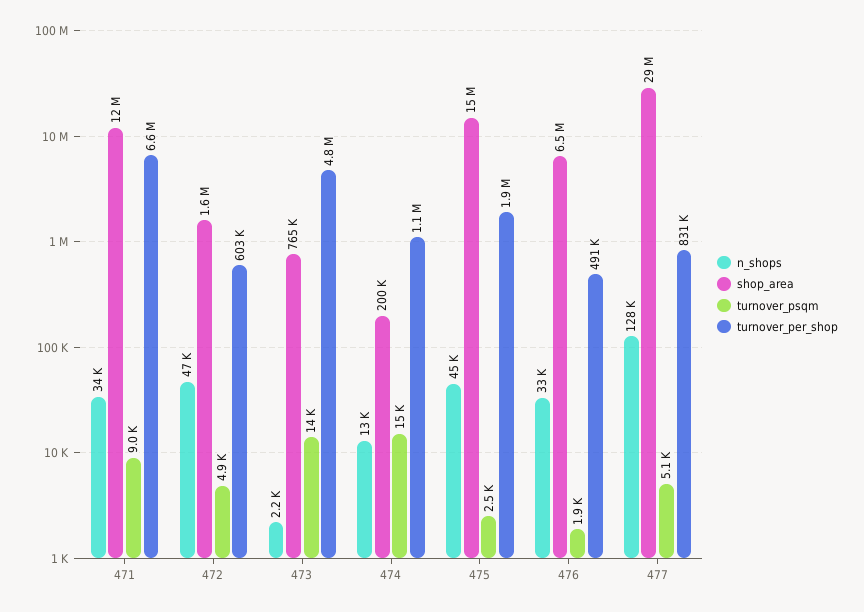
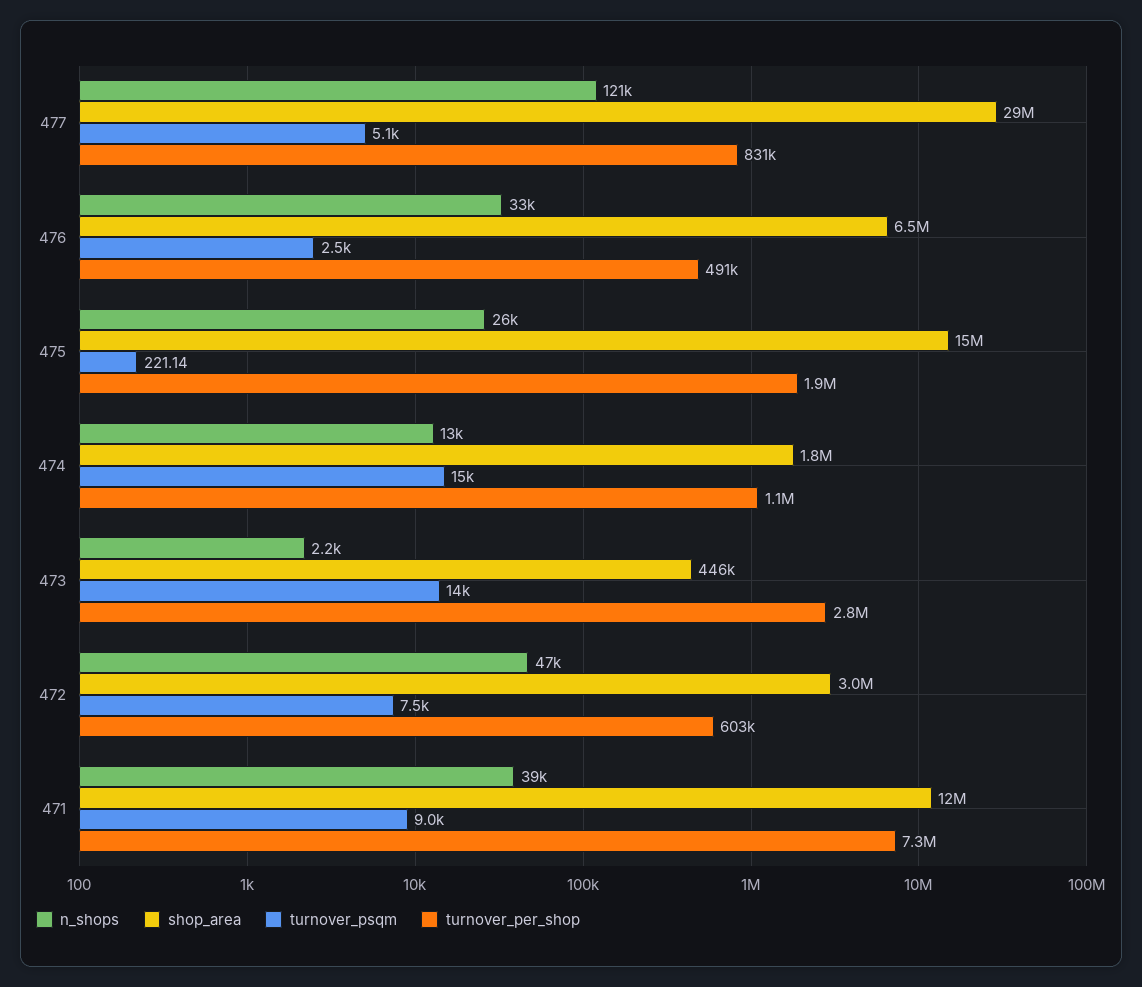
n_shops, 471: 34000 -> 39000
turnover_per_shop, 471: 6600000 -> 7300000
shop_area, 472: 1600000 -> 3000000
turnover_psqm, 472: 4900 -> 7500
shop_area, 473: 765000 -> 446000
turnover_per_shop, 473: 4800000 -> 2800000
shop_area, 474: 200000 -> 1800000
n_shops, 475: 45000 -> 26000
turnover_psqm, 475: 2500 -> 221.14
turnover_psqm, 476: 1900 -> 2500
n_shops, 477: 128000 -> 121000

